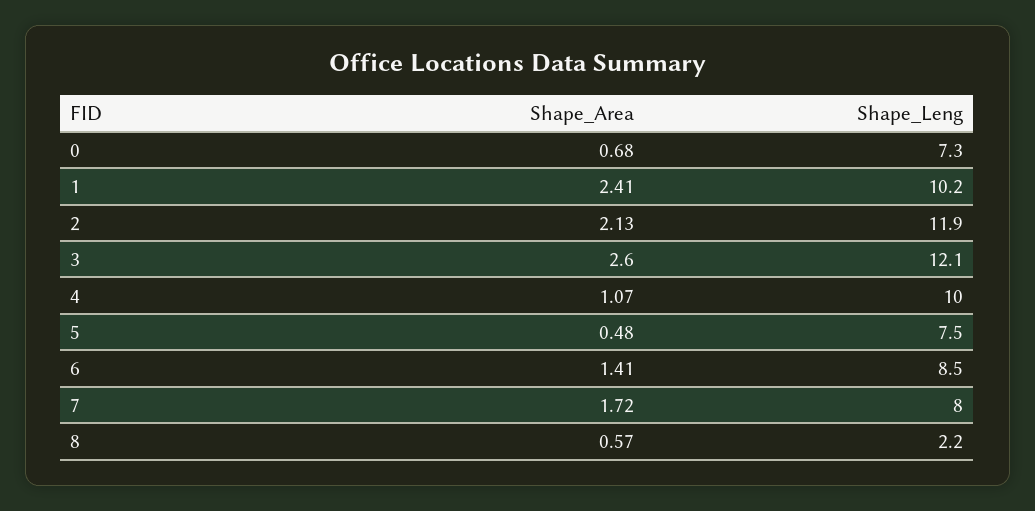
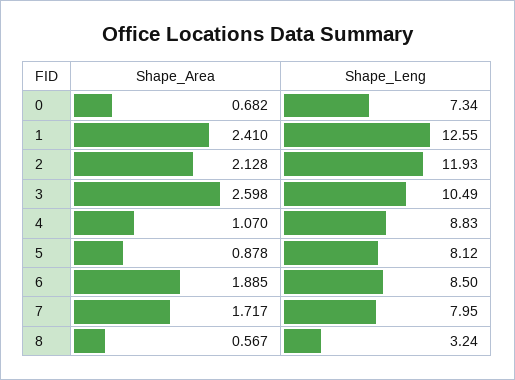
Shape_Leng, 1: 10.2 -> 12.55
Shape_Leng, 3: 12.1 -> 10.49
Shape_Leng, 4: 10 -> 8.83
Shape_Area, 5: 0.48 -> 0.878
Shape_Leng, 5: 7.5 -> 8.12
Shape_Area, 6: 1.41 -> 1.885
Shape_Leng, 8: 2.2 -> 3.24

